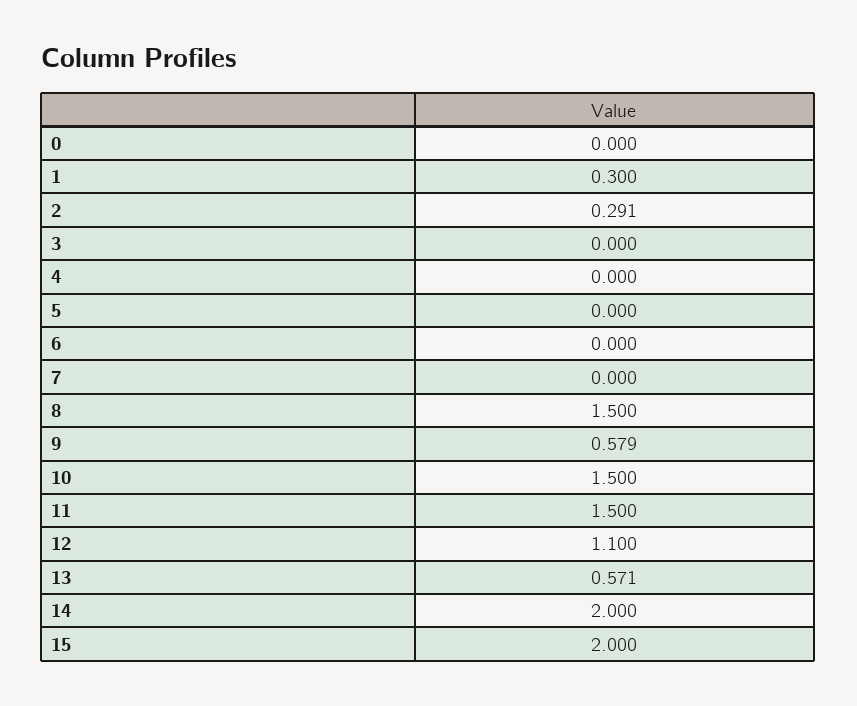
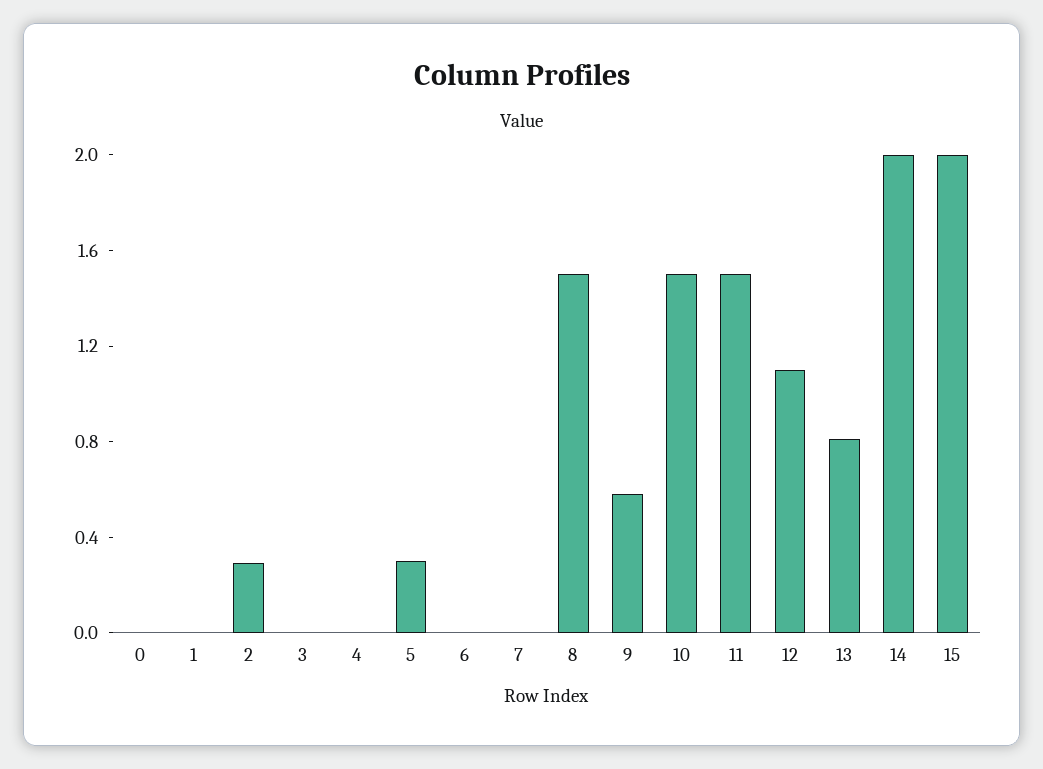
1: 0.3 -> 0
5: 0 -> 0.3
13: 0.571 -> 0.8

